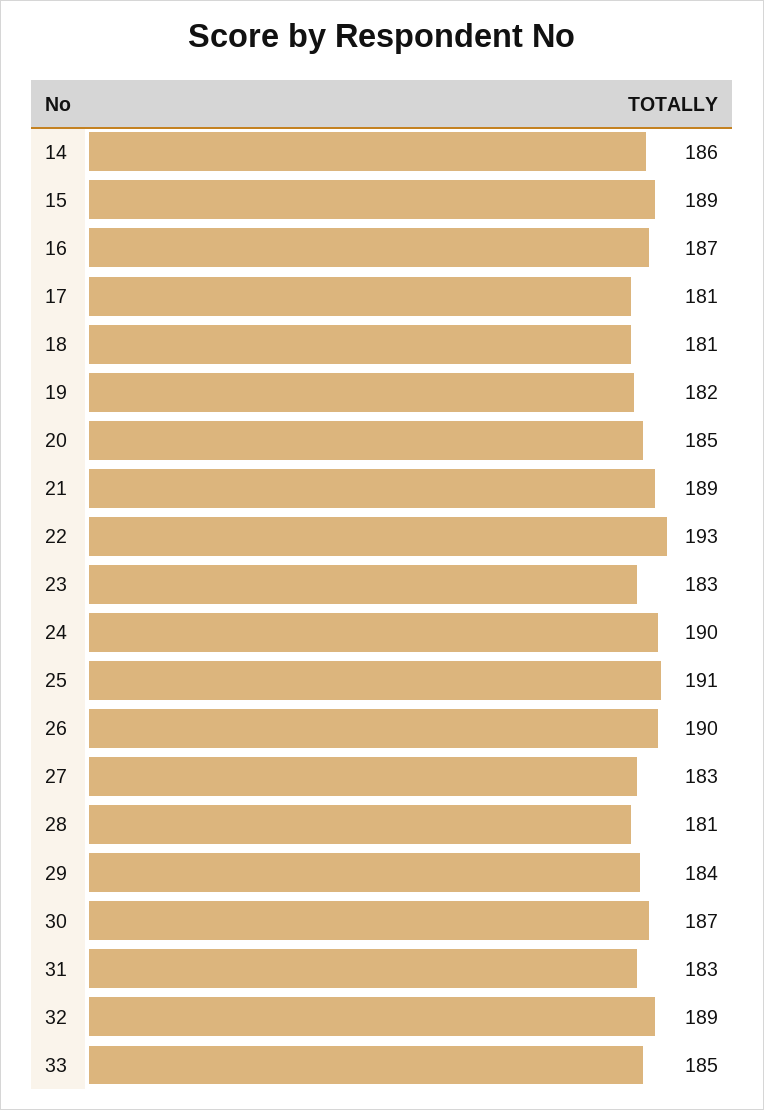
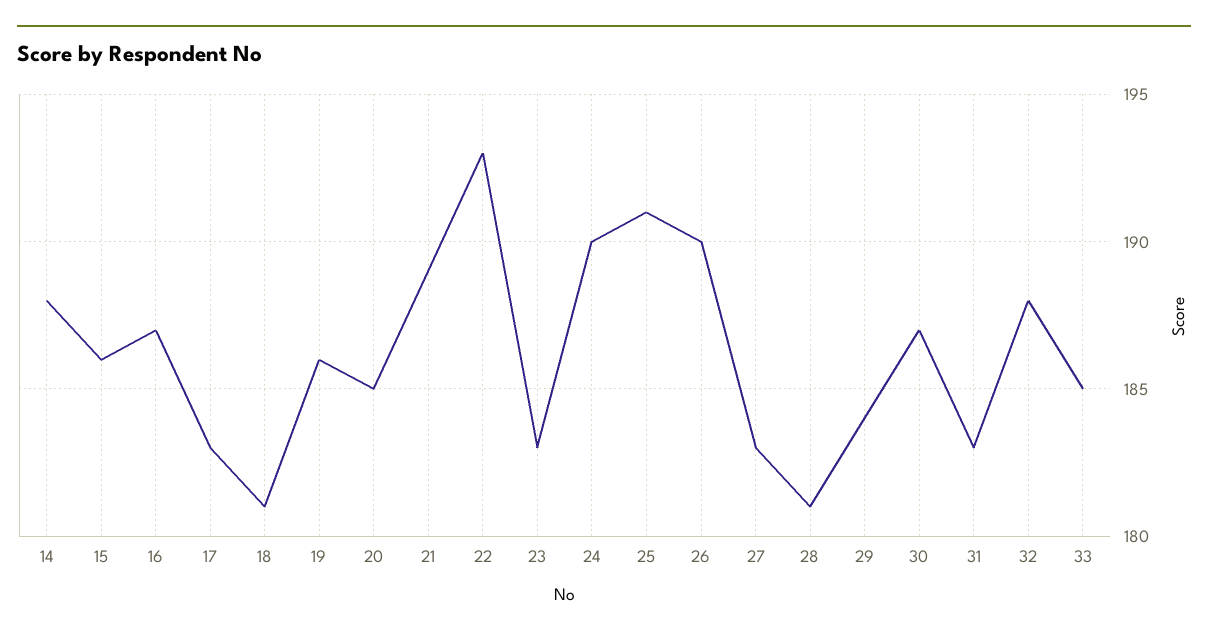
14: 186 -> 188
15: 189 -> 186
17: 181 -> 183
19: 182 -> 186
32: 189 -> 188

